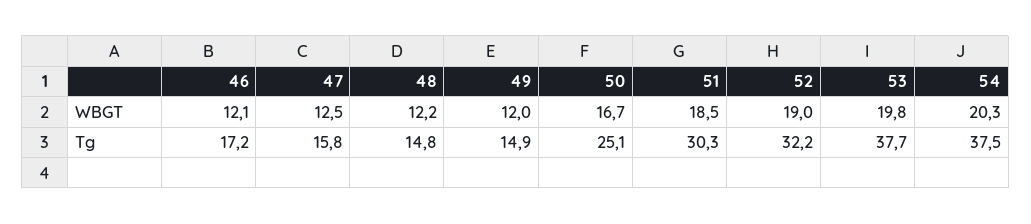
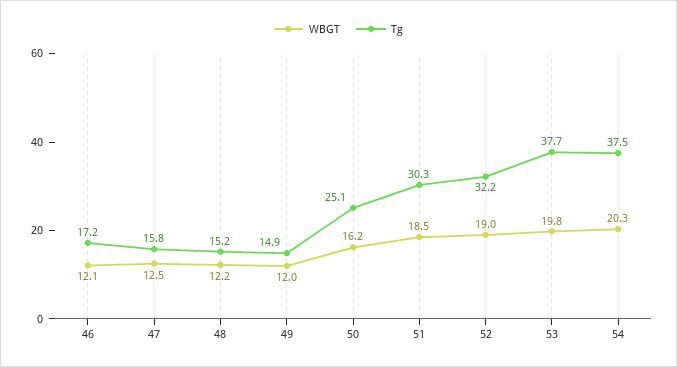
WBGT, 50: 16.7 -> 16.2
Tg, 48: 14.8 -> 15.2

